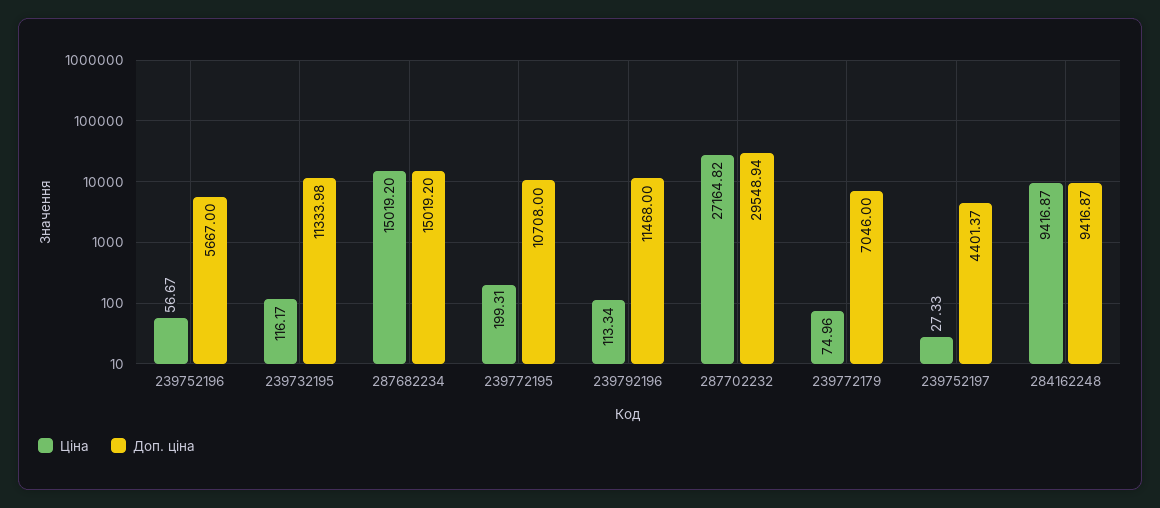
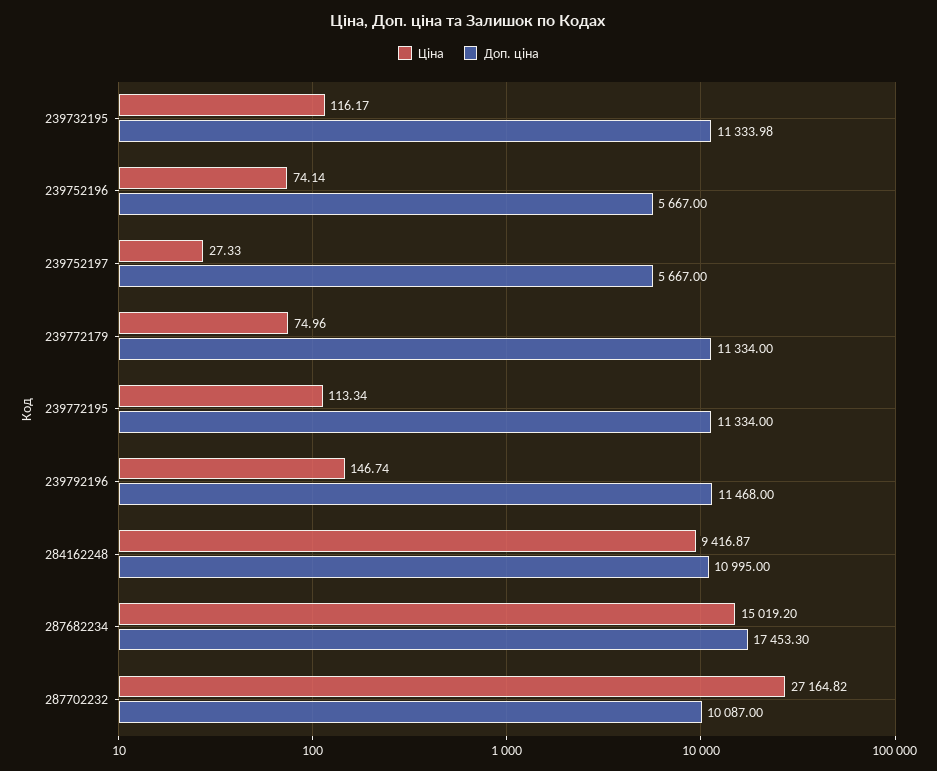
Ціна, 239752196: 56.67 -> 74.14
Доп. ціна, 287682234: 15019.2 -> 17453.3
Ціна, 239772195: 199.31 -> 113.34
Доп. ціна, 239772195: 10708 -> 11334
Ціна, 239792196: 113.34 -> 146.74
Доп. ціна, 287702232: 29548.94 -> 10087
Доп. ціна, 239772179: 7046 -> 11334
Доп. ціна, 239752197: 4401.37 -> 5667
Доп. ціна, 284162248: 9416.87 -> 10995

